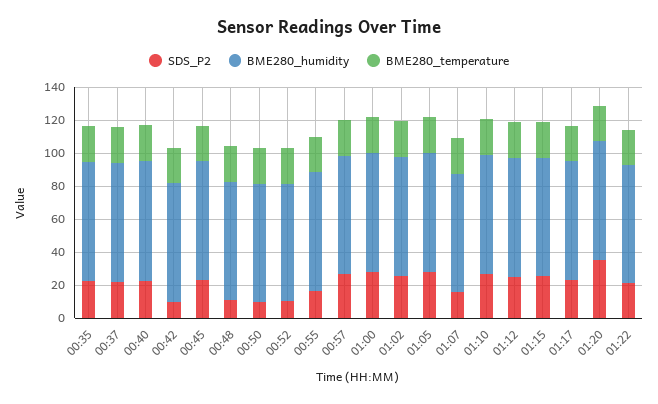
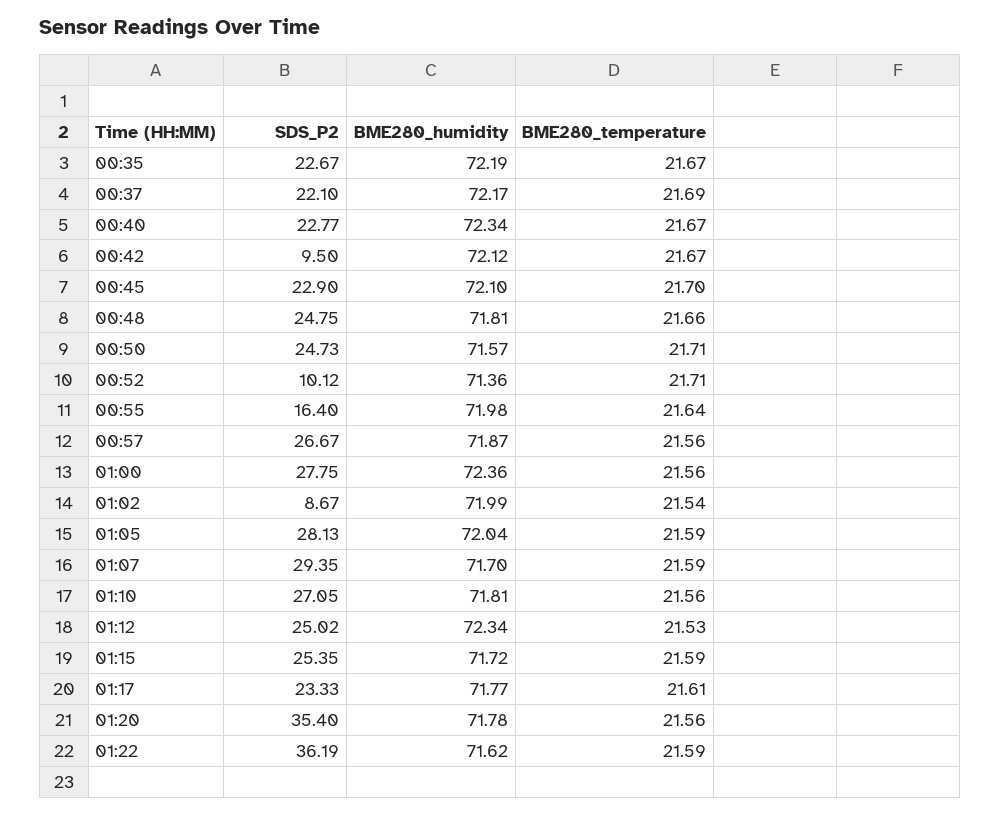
SDS_P2, 00:48: 10 -> 24.75
SDS_P2, 00:50: 10 -> 24.73
SDS_P2, 01:02: 25 -> 8.67
SDS_P2, 01:07: 15 -> 29.35
SDS_P2, 01:22: 20 -> 36.19

